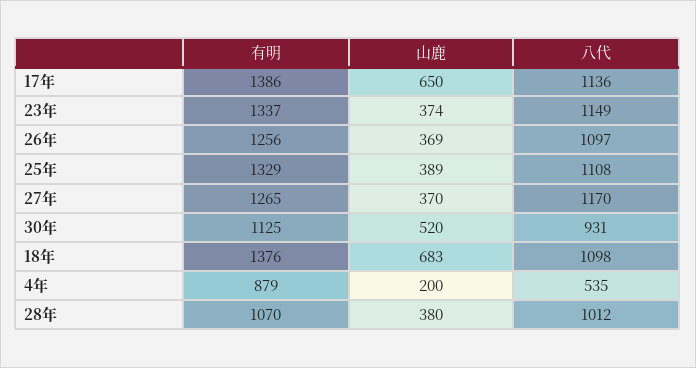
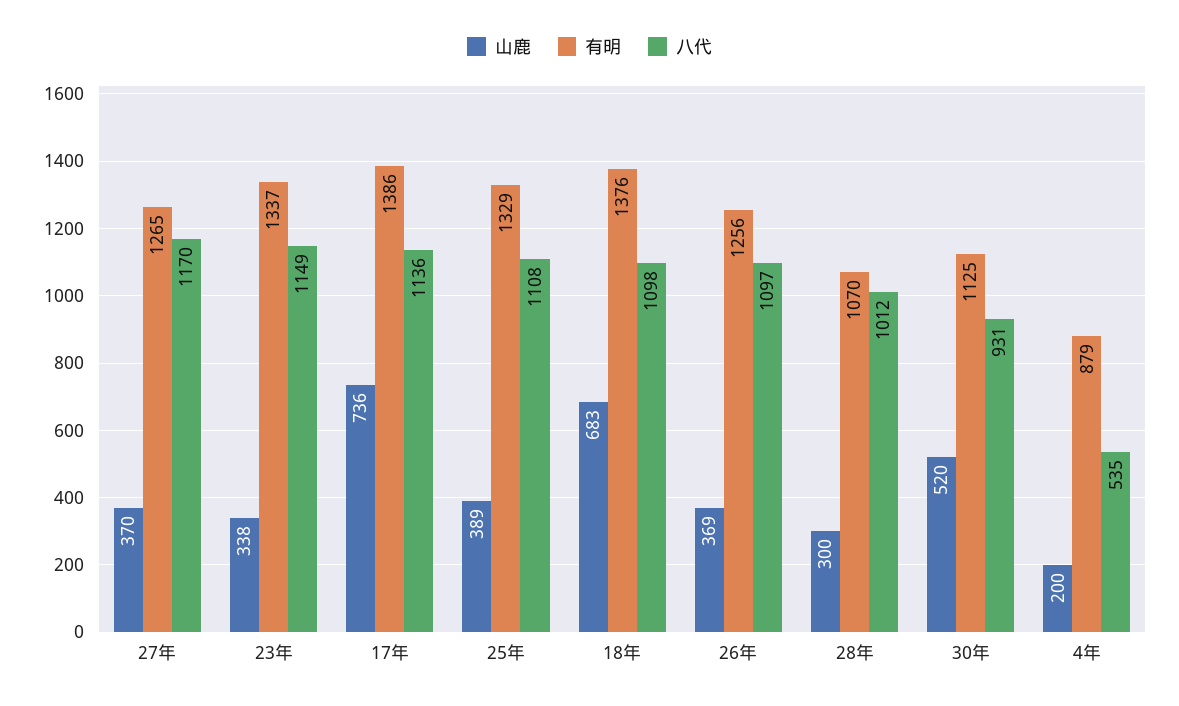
山鹿, 17年: 650 -> 736
山鹿, 23年: 374 -> 338
山鹿, 28年: 380 -> 300

